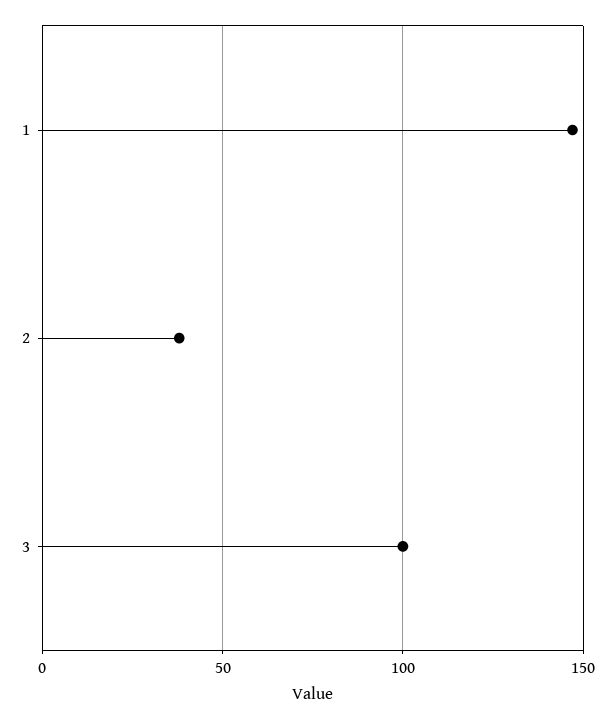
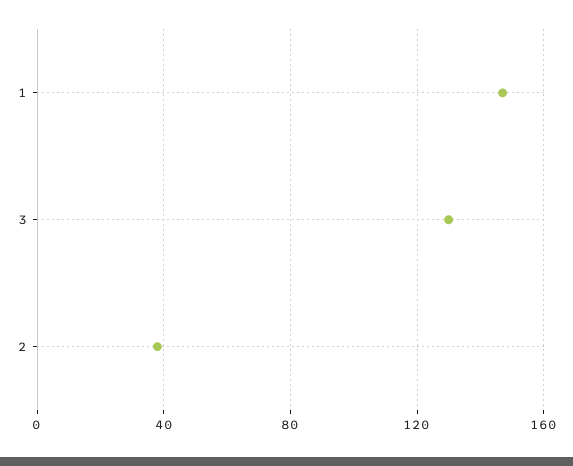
3: 100 -> 130

